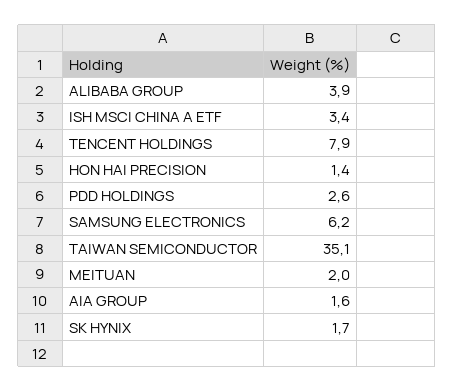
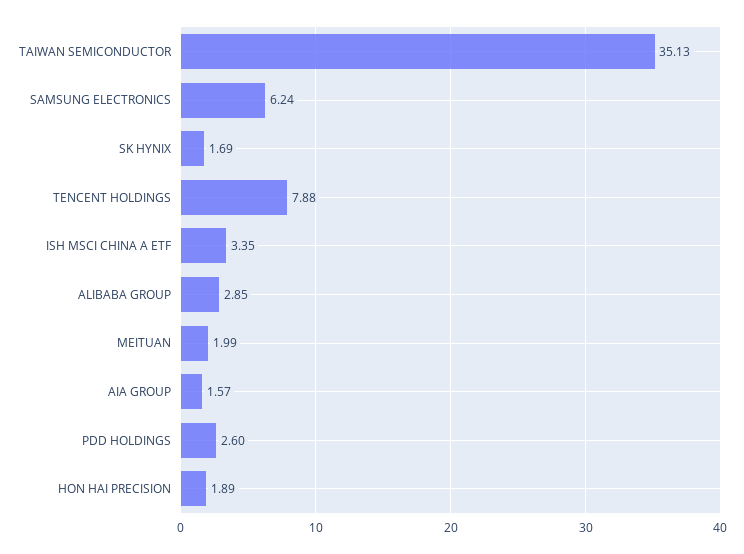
ALIBABA GROUP: 3.9 -> 2.85
HON HAI PRECISION: 1.4 -> 1.89

